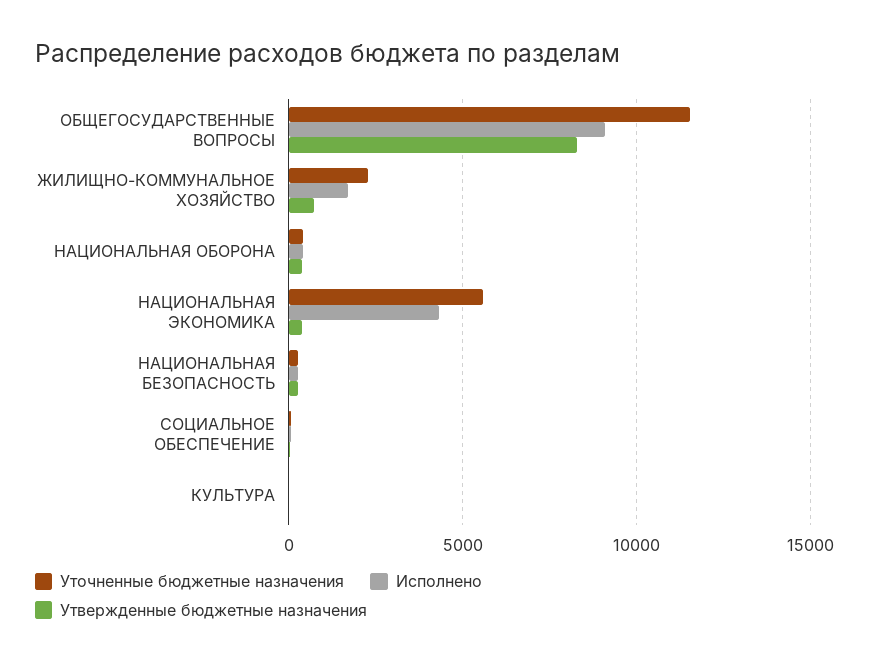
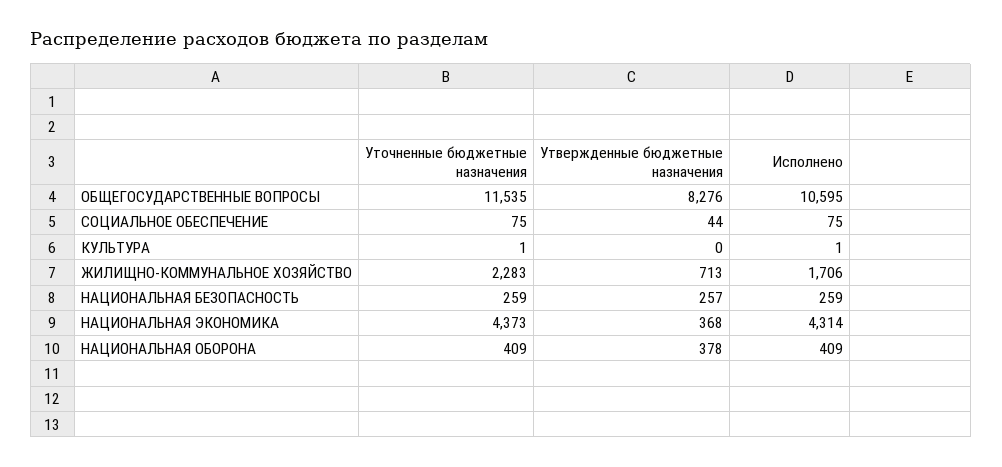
Исполнено, ОБЩЕГОСУДАРСТВЕННЫЕ ВОПРОСЫ: 9000 -> 10595
Уточненные бюджетные назначения, НАЦИОНАЛЬНАЯ ЭКОНОМИКА: 5500 -> 4373

